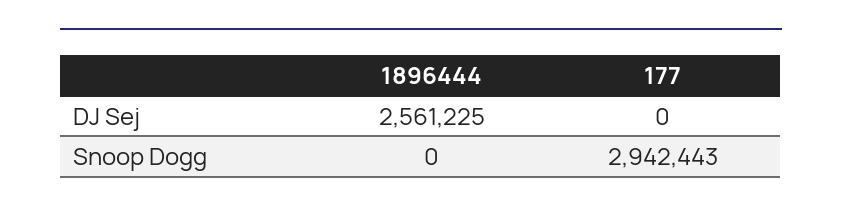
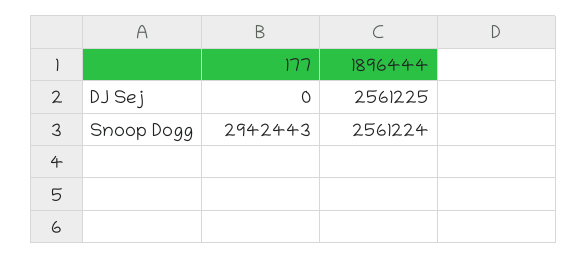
1896444, Snoop Dogg: 0 -> 2561224

